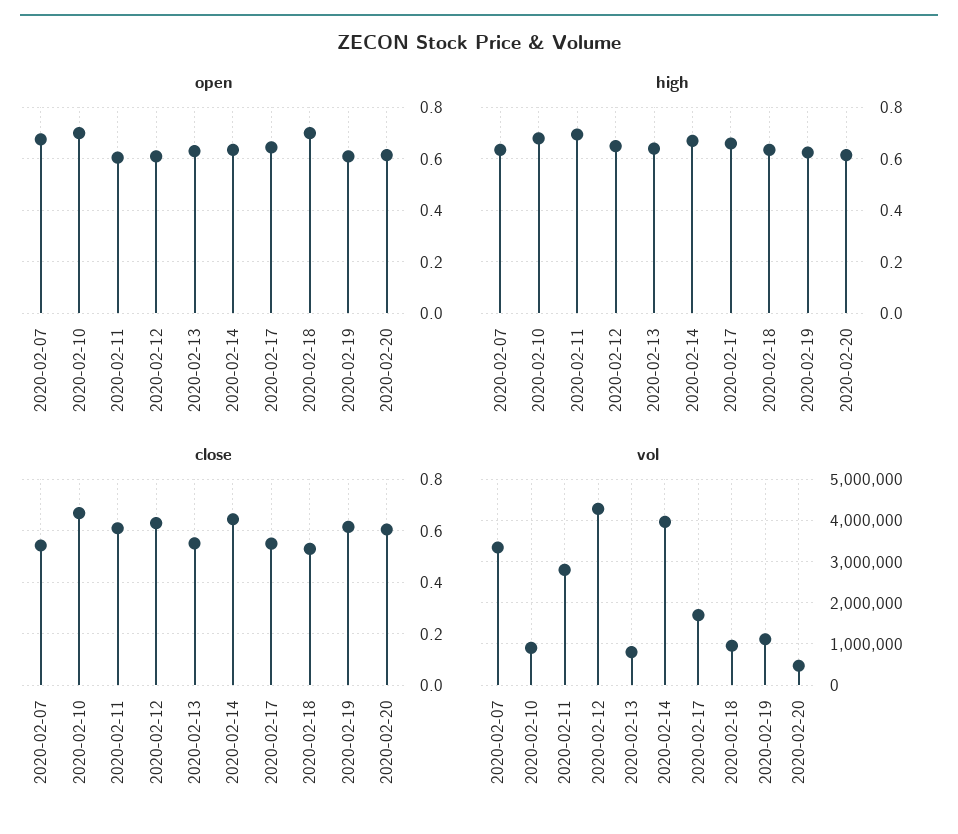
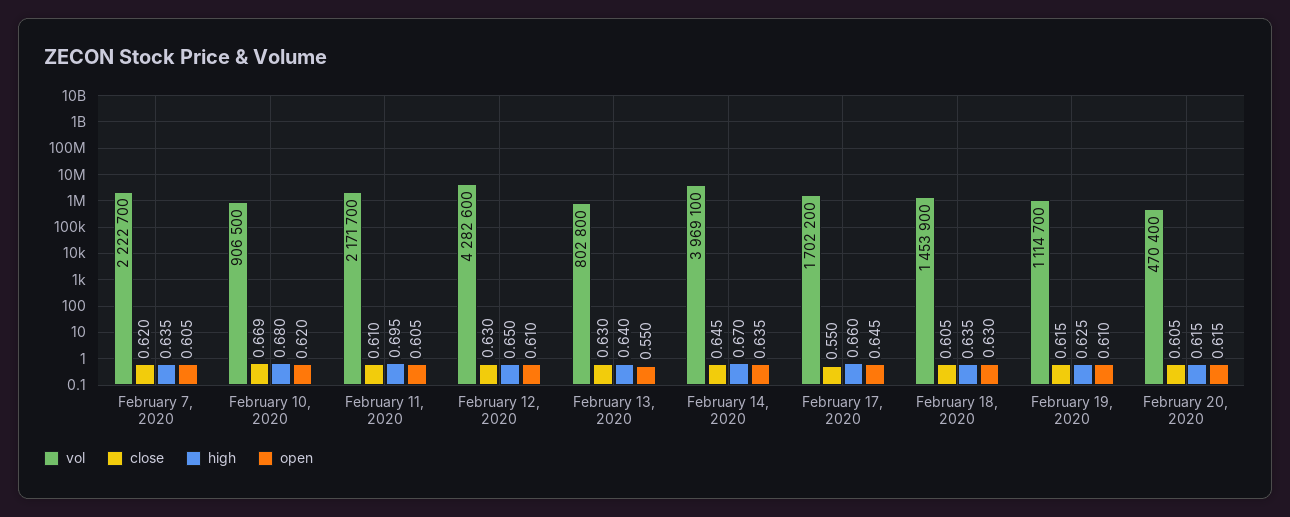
open, 2020-02-07: 0.675 -> 0.605
open, 2020-02-10: 0.7 -> 0.62
open, 2020-02-13: 0.625 -> 0.55
open, 2020-02-18: 0.7 -> 0.63
close, 2020-02-07: 0.55 -> 0.62
close, 2020-02-13: 0.55 -> 0.63
close, 2020-02-18: 0.525 -> 0.605
vol, 2020-02-07: 3400000 -> 2222700
vol, 2020-02-11: 2800000 -> 2171700
vol, 2020-02-18: 1000000 -> 1453900

